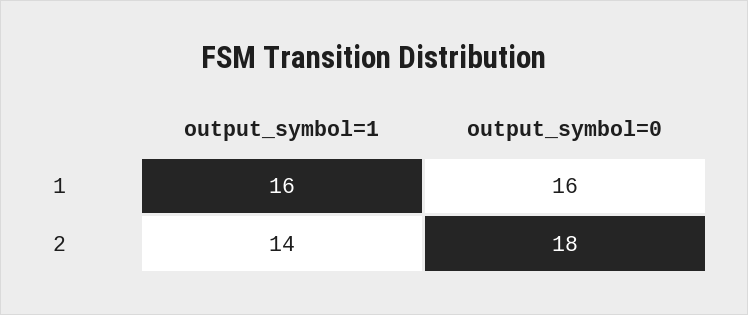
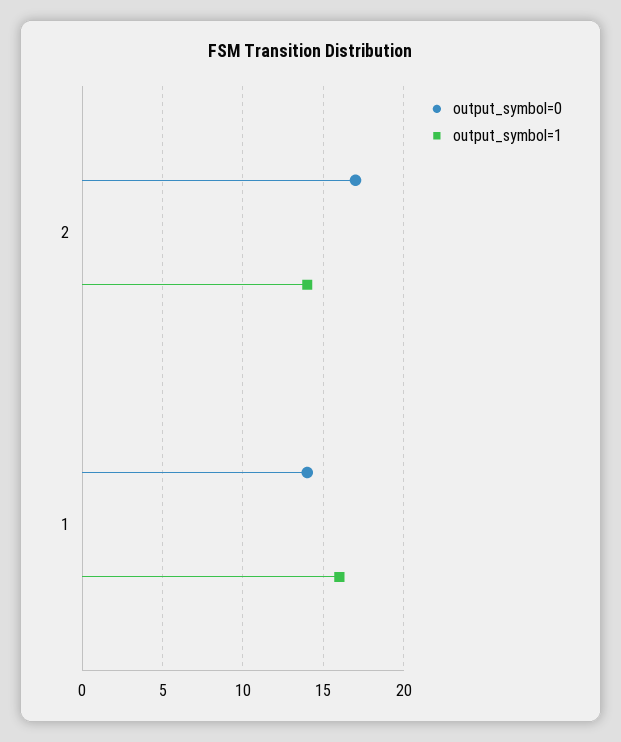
output_symbol=0, 1: 16 -> 14
output_symbol=0, 2: 18 -> 17

